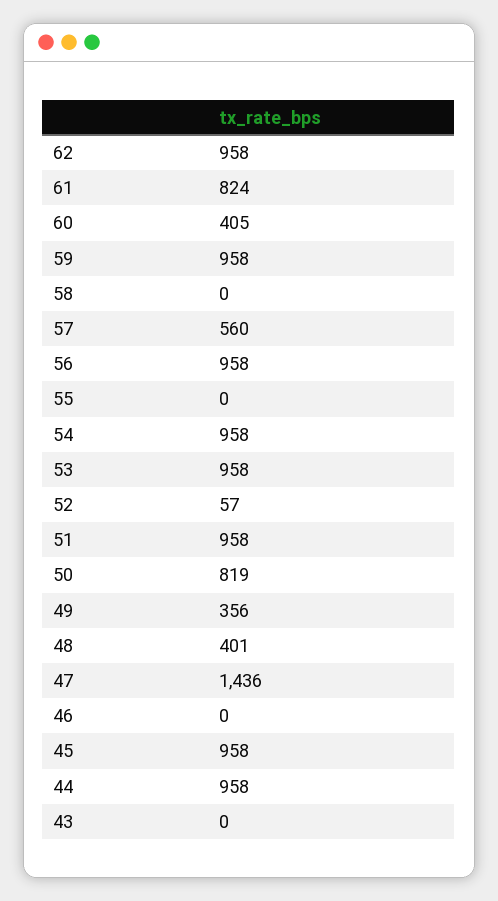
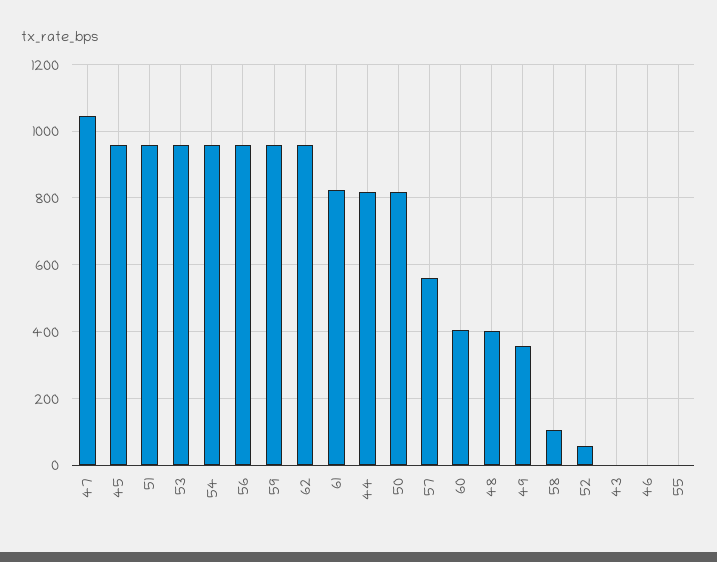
58: 0 -> 100
47: 1436 -> 1040
44: 958 -> 820

